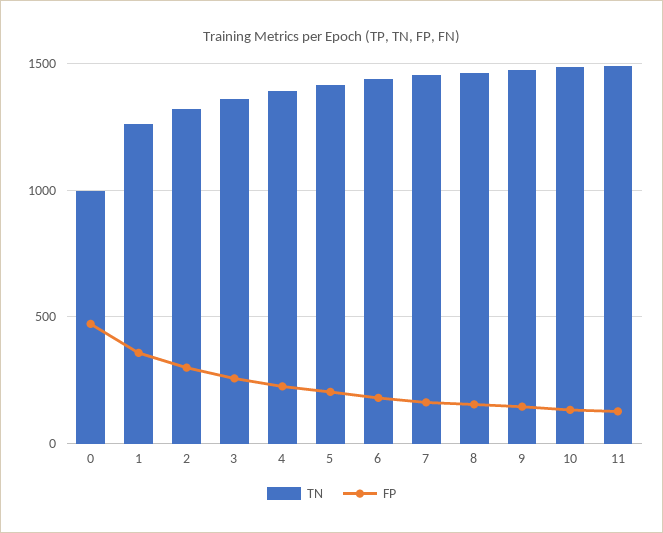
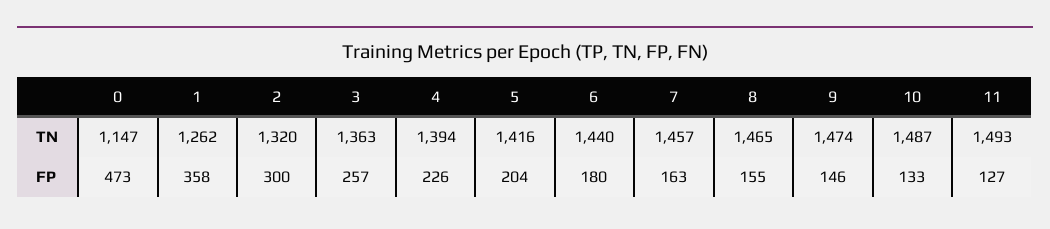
TN, 0: 1000 -> 1147

